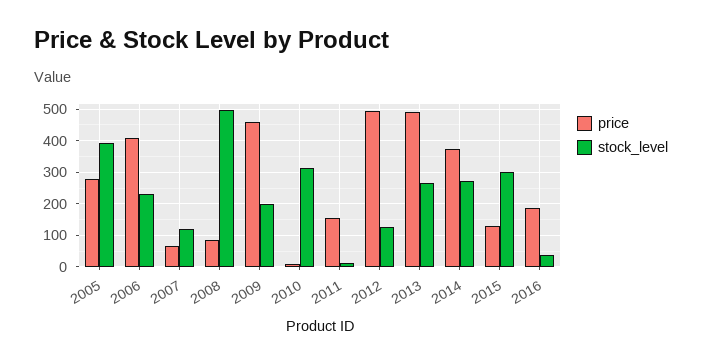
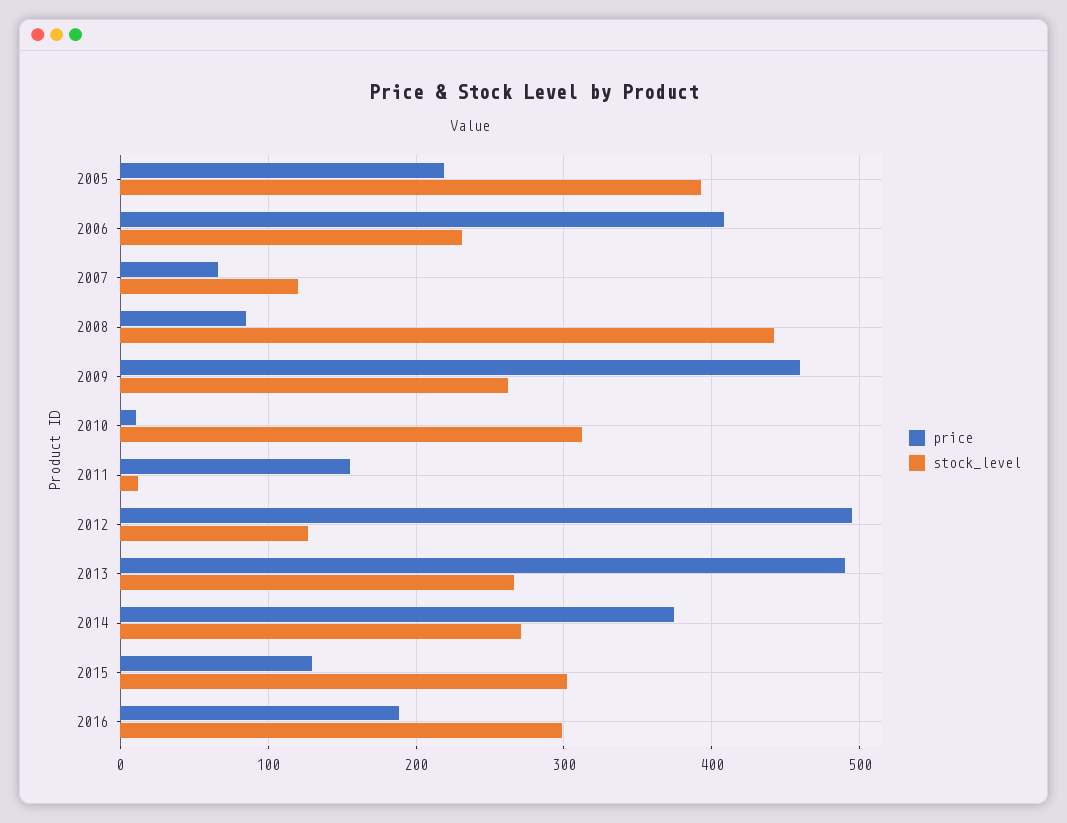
price, 2005: 280 -> 220
stock_level, 2008: 500 -> 440
stock_level, 2009: 200 -> 260
stock_level, 2016: 40 -> 300

